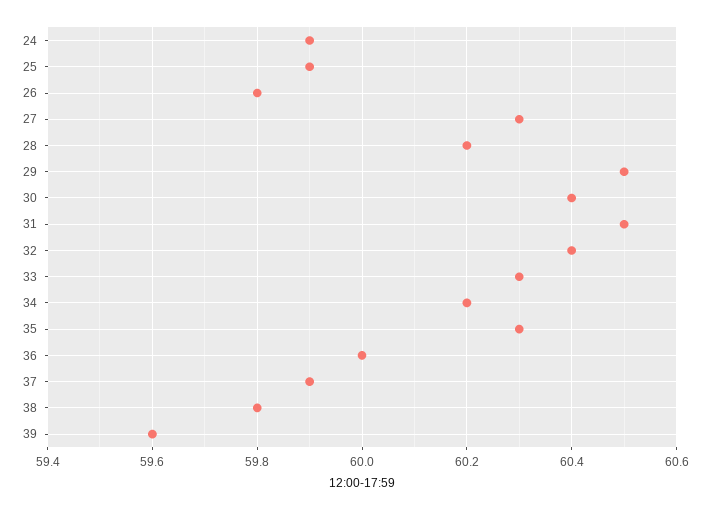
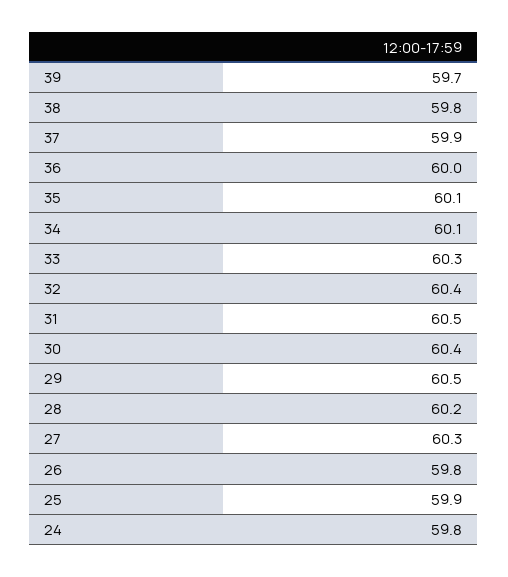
24: 59.9 -> 59.8
34: 60.2 -> 60.1
35: 60.3 -> 60.1
39: 59.6 -> 59.7

